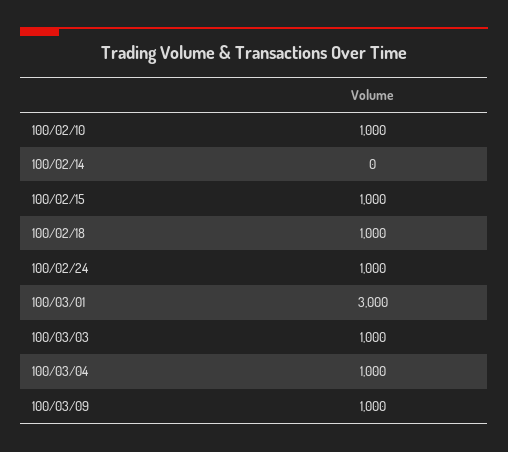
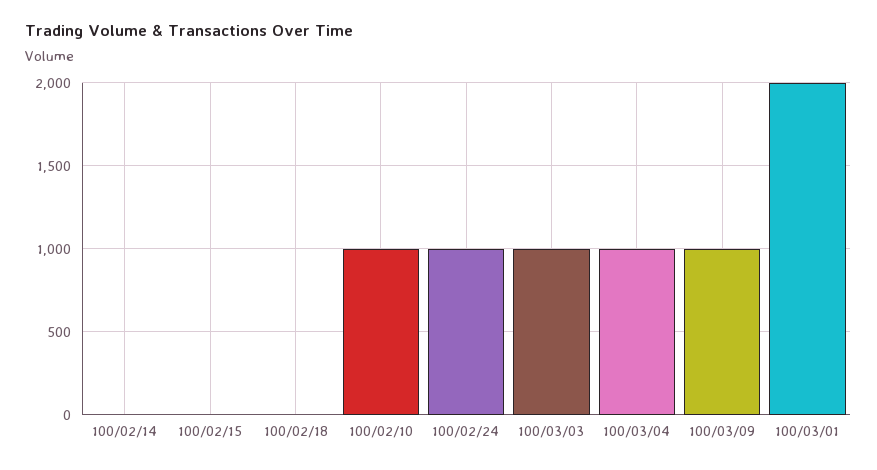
100/02/15: 1000 -> 0
100/02/18: 1000 -> 0
100/03/01: 3000 -> 2000

